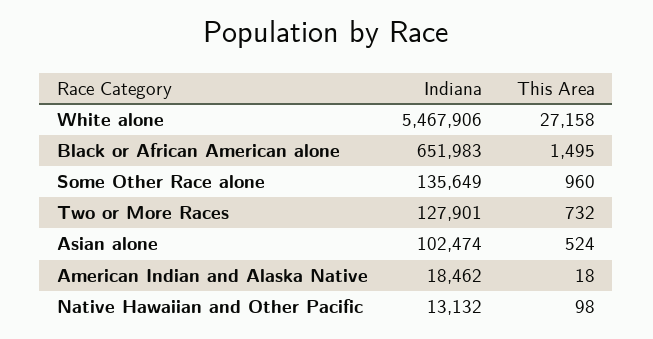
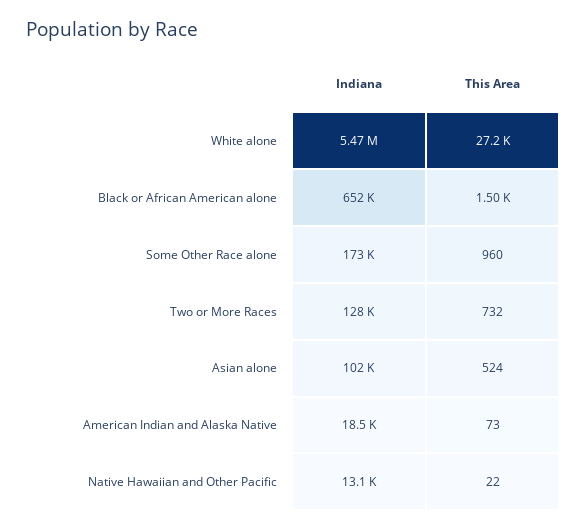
Indiana, Some Other Race alone: 135649 -> 173000
This Area, American Indian and Alaska Native: 18 -> 73
This Area, Native Hawaiian and Other Pacific: 98 -> 22

